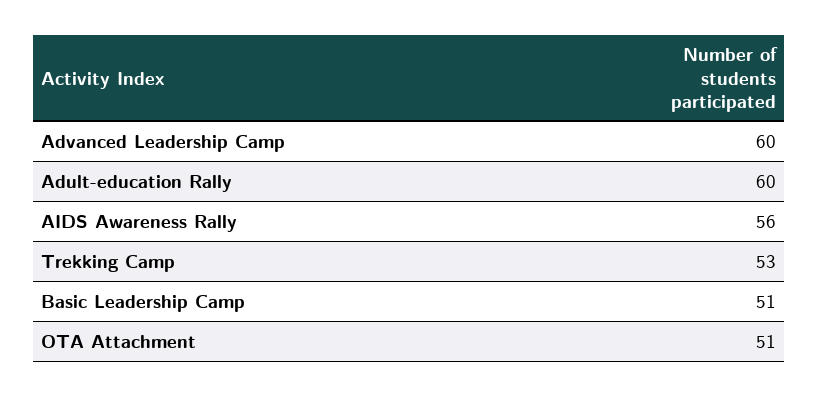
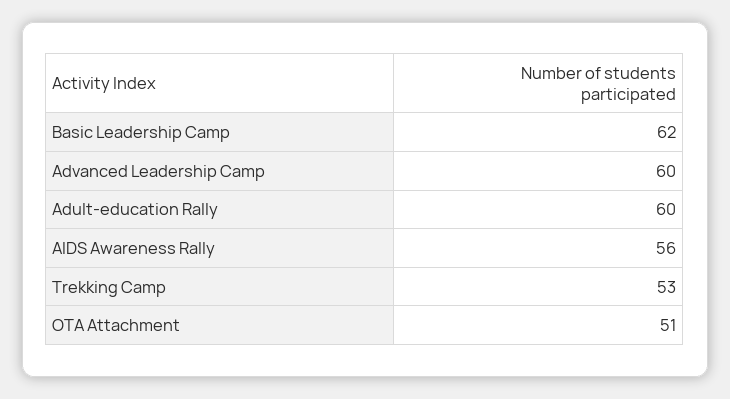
Basic Leadership Camp: 51 -> 62

